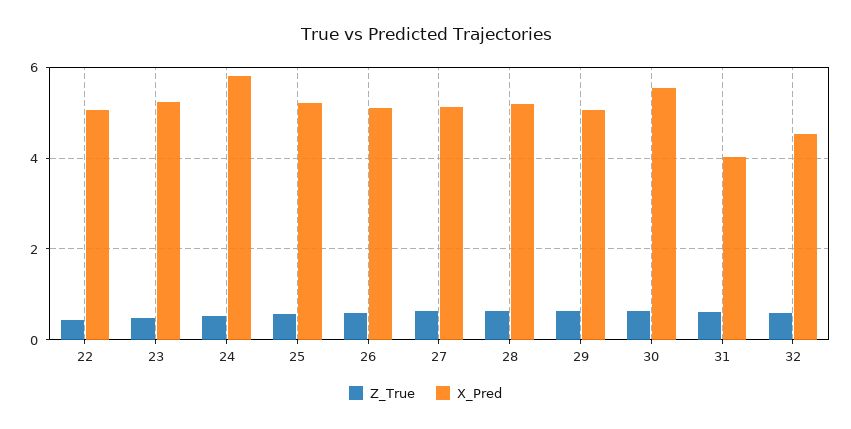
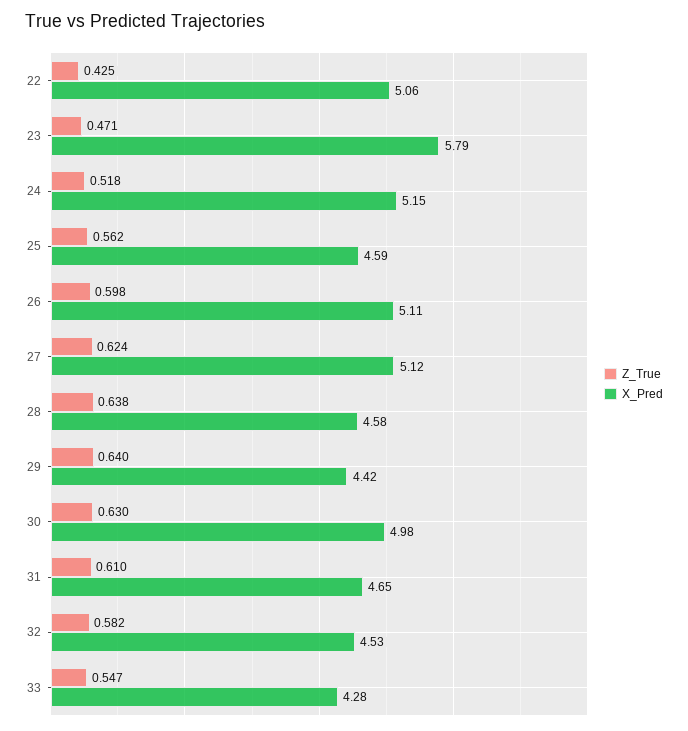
X_Pred, 23: 5.2 -> 5.79
X_Pred, 24: 5.8 -> 5.15
X_Pred, 25: 5.2 -> 4.59
X_Pred, 28: 5.2 -> 4.58
X_Pred, 29: 5 -> 4.42
X_Pred, 30: 5.6 -> 4.98
X_Pred, 31: 4 -> 4.65
Z_True, 33: none -> 0.547
X_Pred, 33: none -> 4.28

